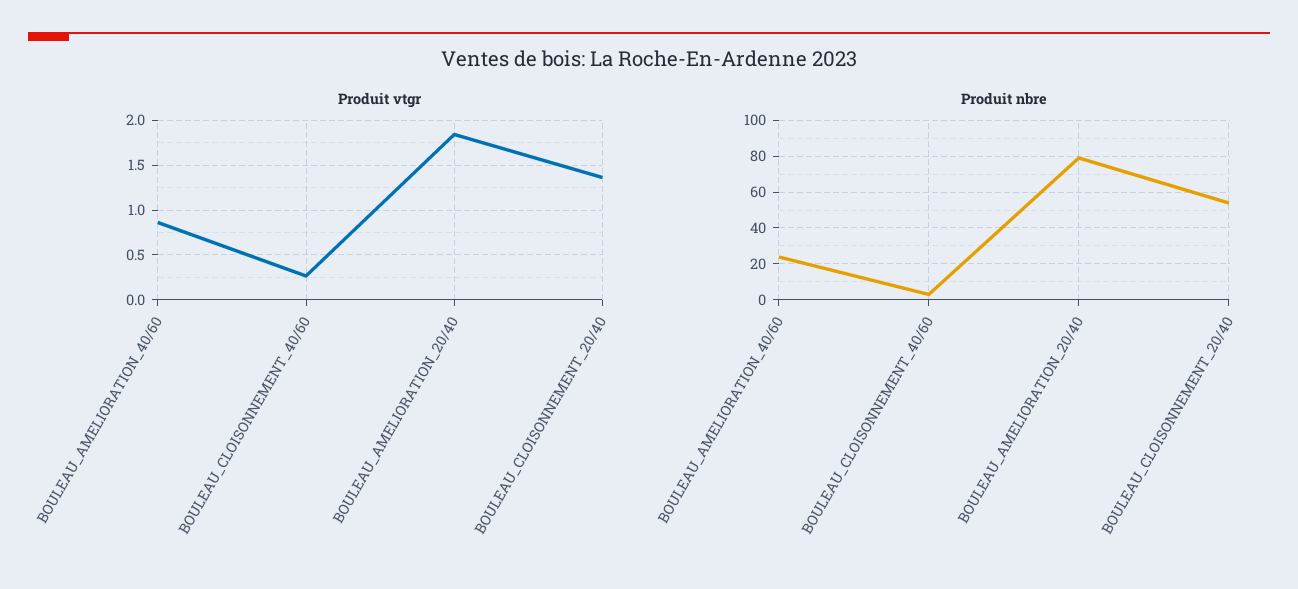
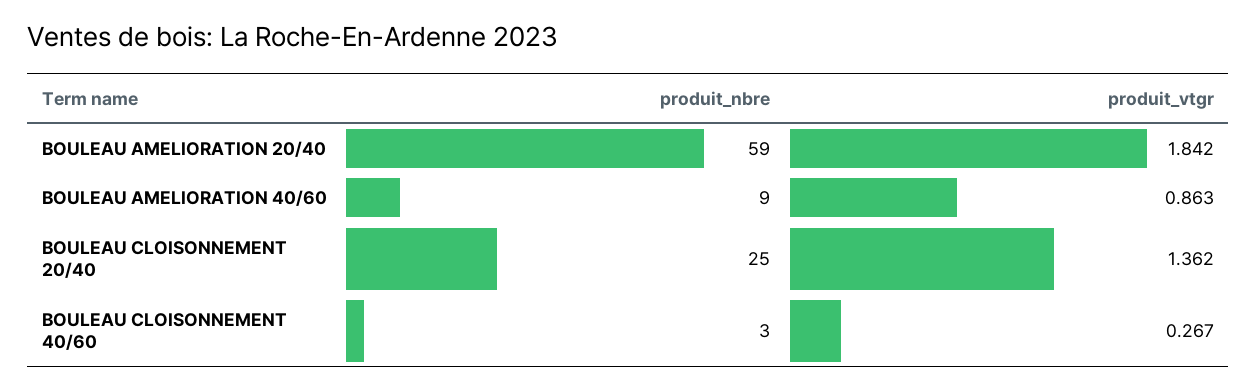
Produit nbre, BOULEAU_AMELIORATION_40/60: 25 -> 9
Produit nbre, BOULEAU_AMELIORATION_20/40: 80 -> 59
Produit nbre, BOULEAU_CLOISONNEMENT_20/40: 55 -> 25

